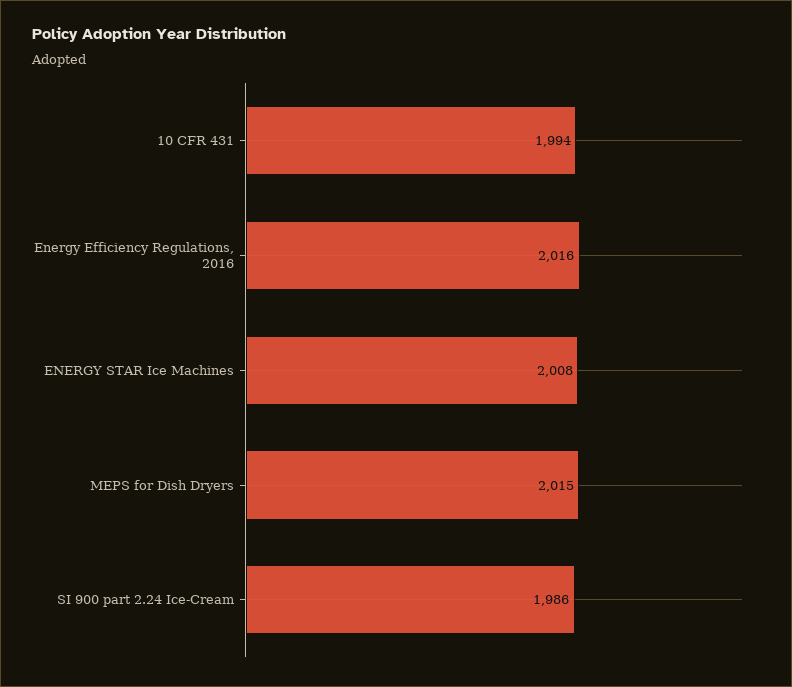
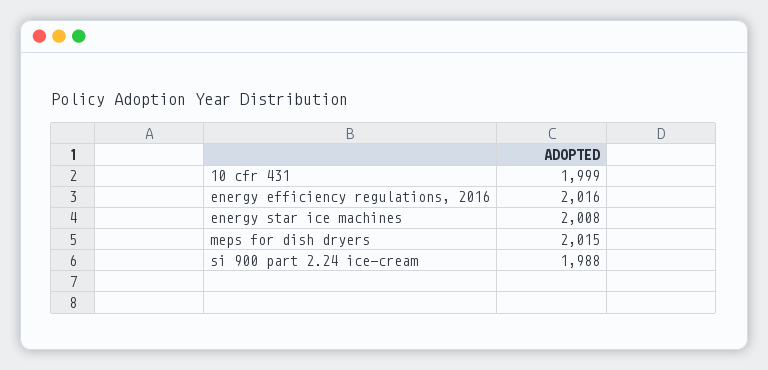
10 CFR 431: 1994 -> 1999
SI 900 part 2.24 Ice-Cream: 1986 -> 1988

